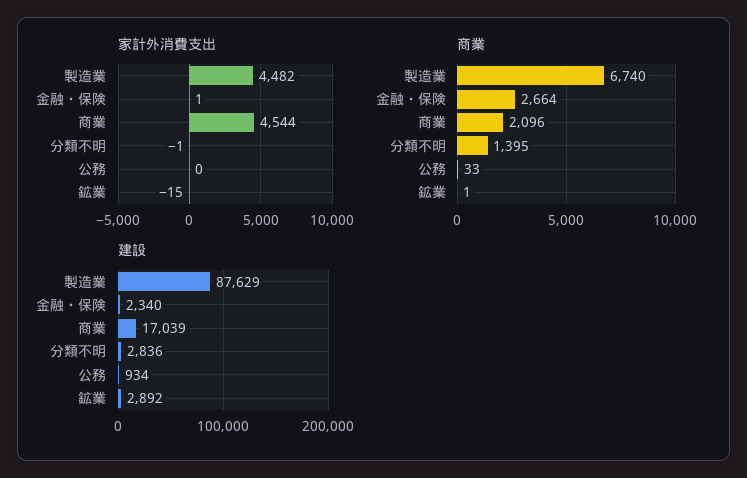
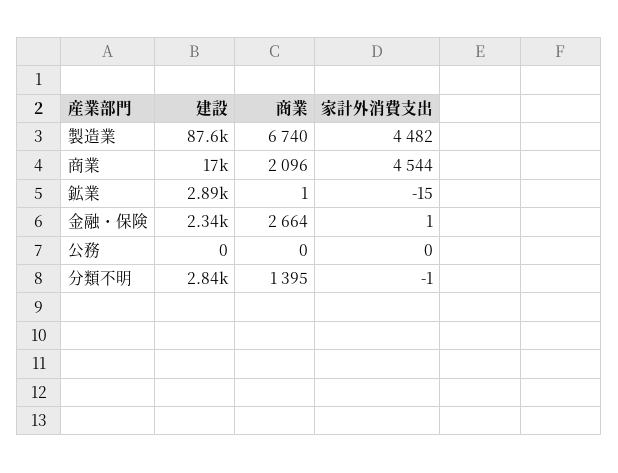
商業, 公務: 33 -> 0
建設, 公務: 934 -> 0

